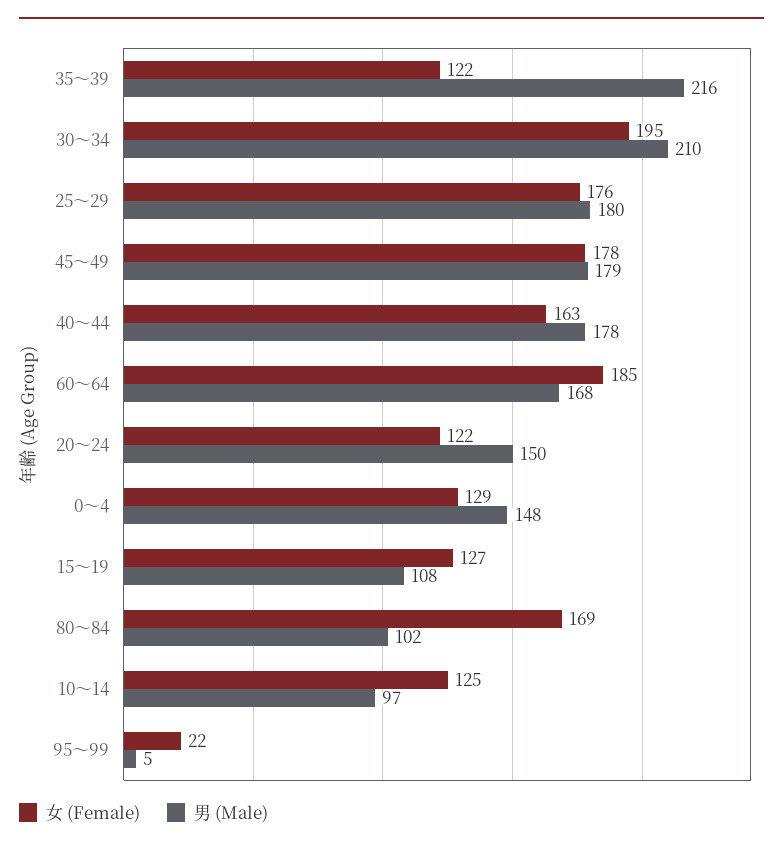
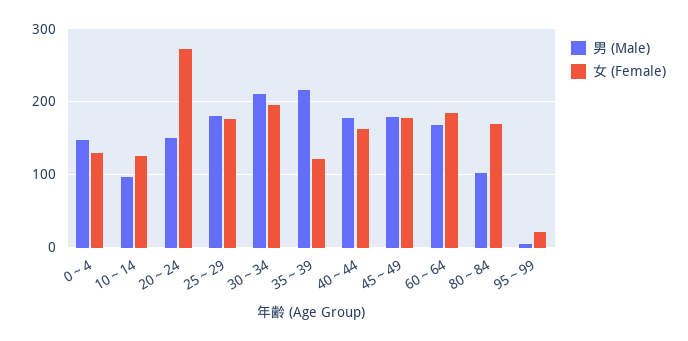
女 (Female), 20～24: 122 -> 270
女 (Female), 15～19: 127 -> none
男 (Male), 15～19: 108 -> none

